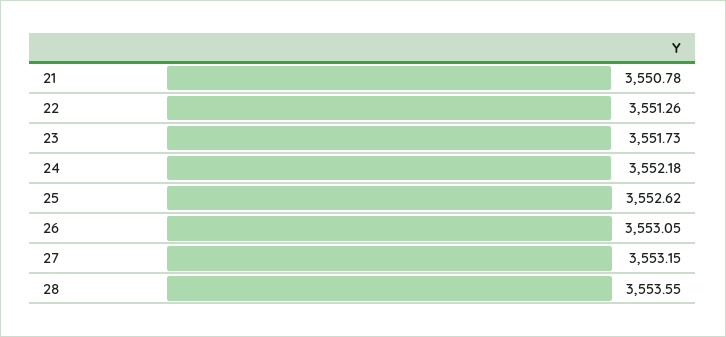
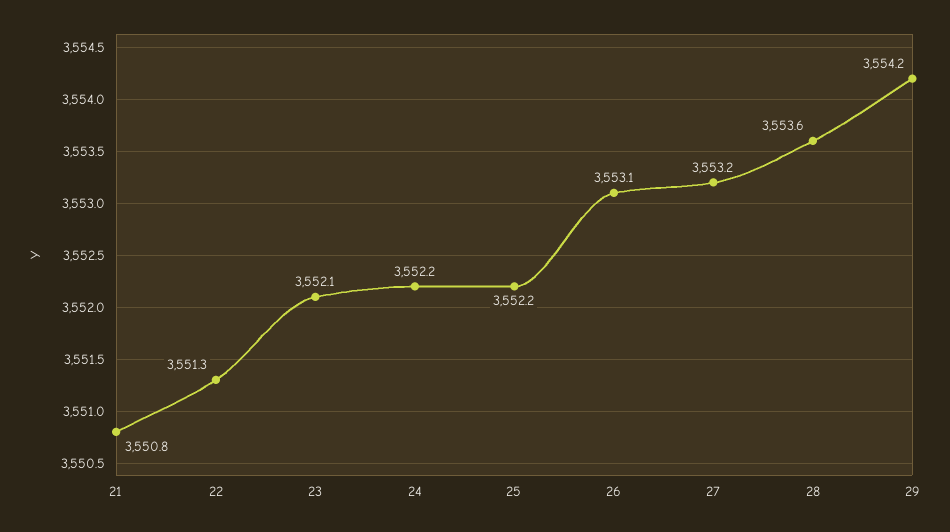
23: 3551.73 -> 3552.1
25: 3552.62 -> 3552.2
29: none -> 3554.2

